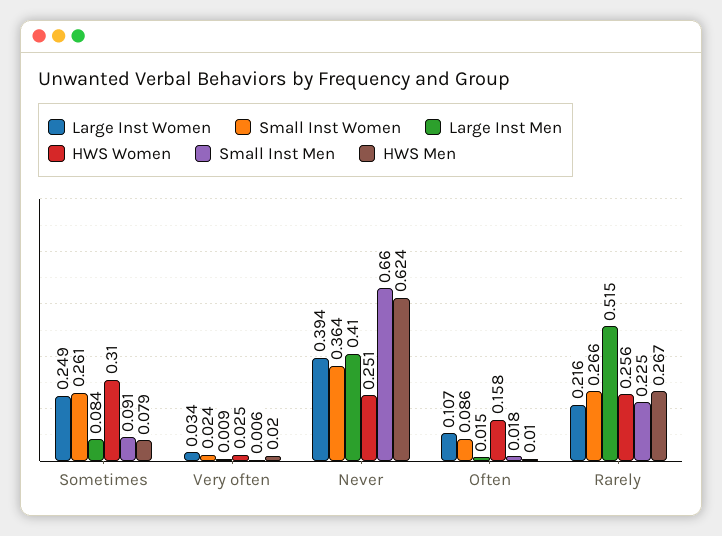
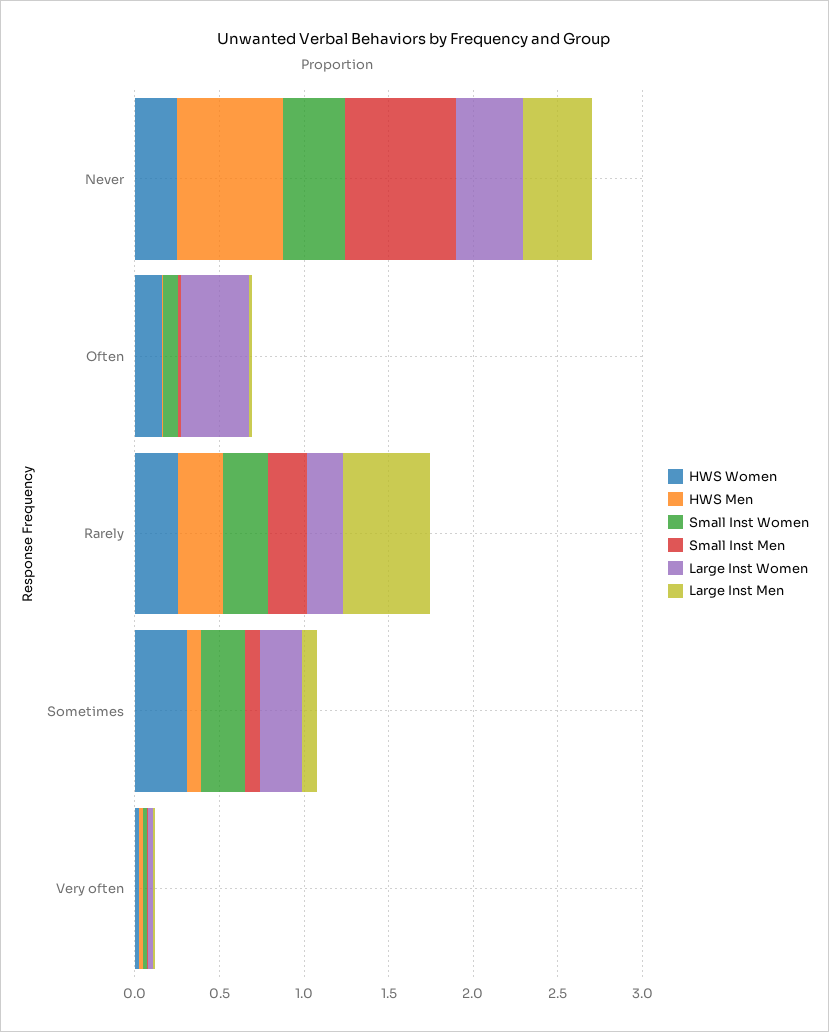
Large Inst Women, Often: 0.107 -> 0.4

